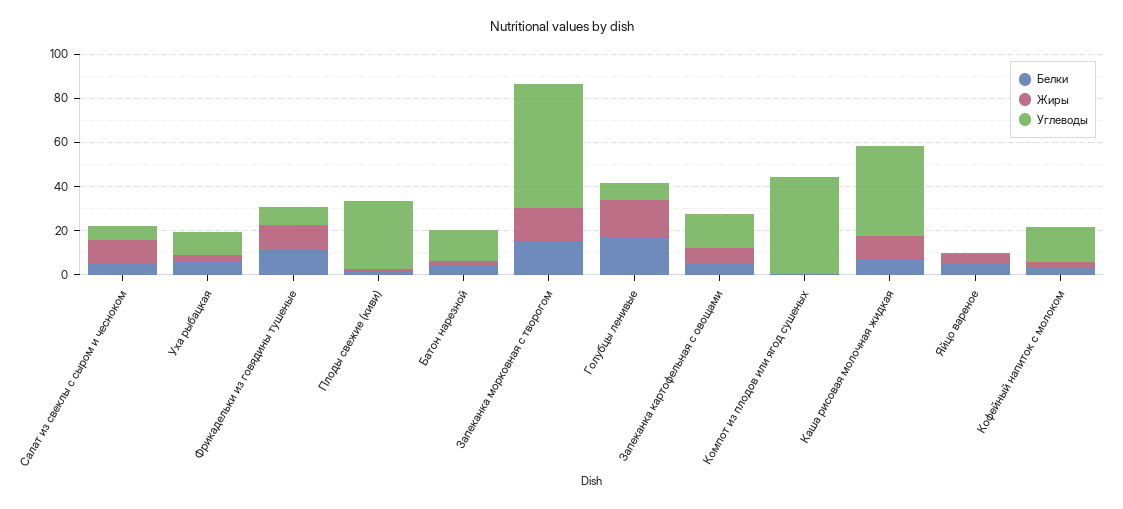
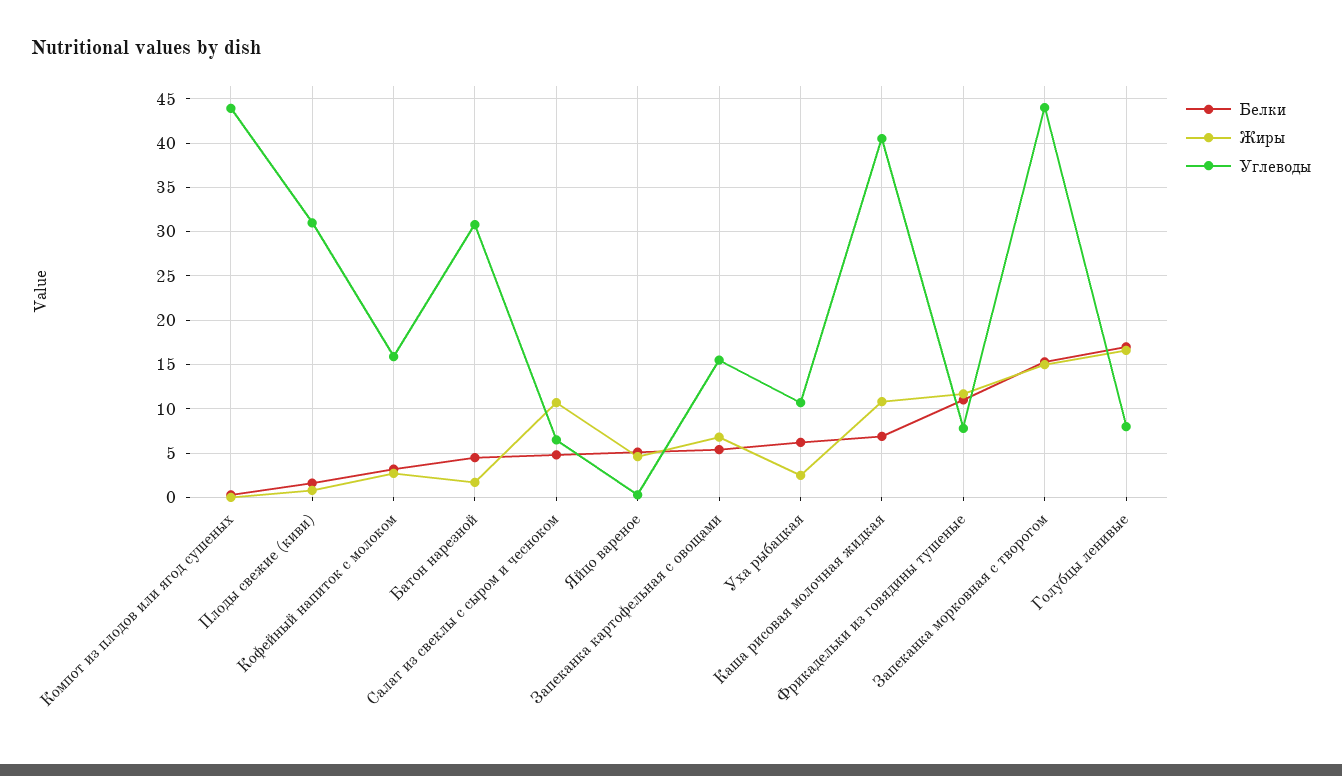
Углеводы, Батон нарезной: 15 -> 31
Углеводы, Запеканка морковная с творогом: 55 -> 44

